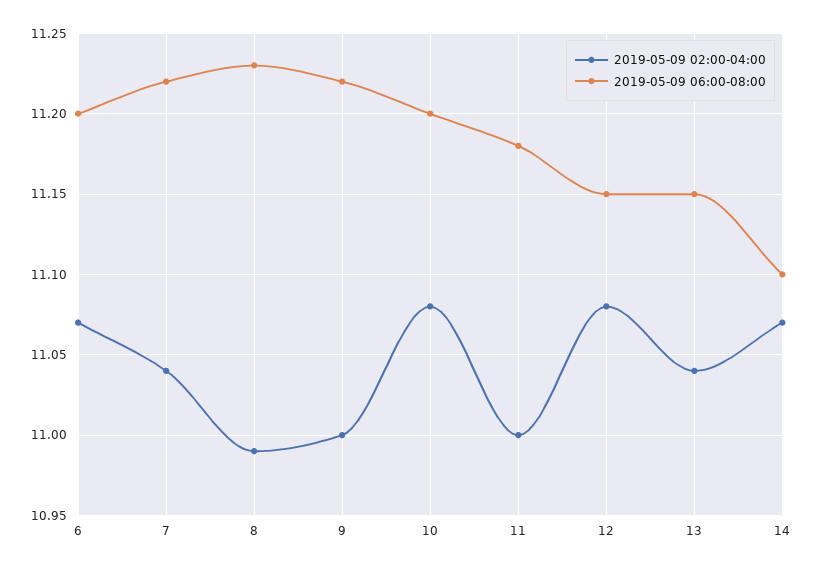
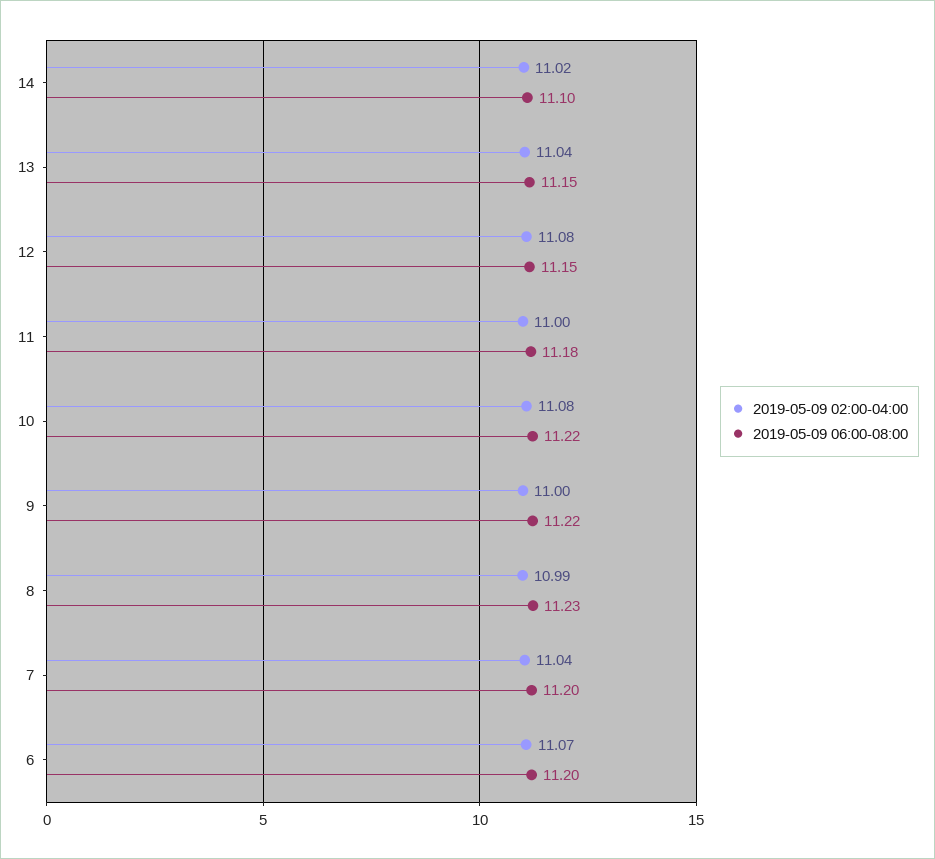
2019-05-09 06:00-08:00, 7: 11.22 -> 11.2
2019-05-09 06:00-08:00, 10: 11.2 -> 11.22
2019-05-09 02:00-04:00, 14: 11.07 -> 11.02

